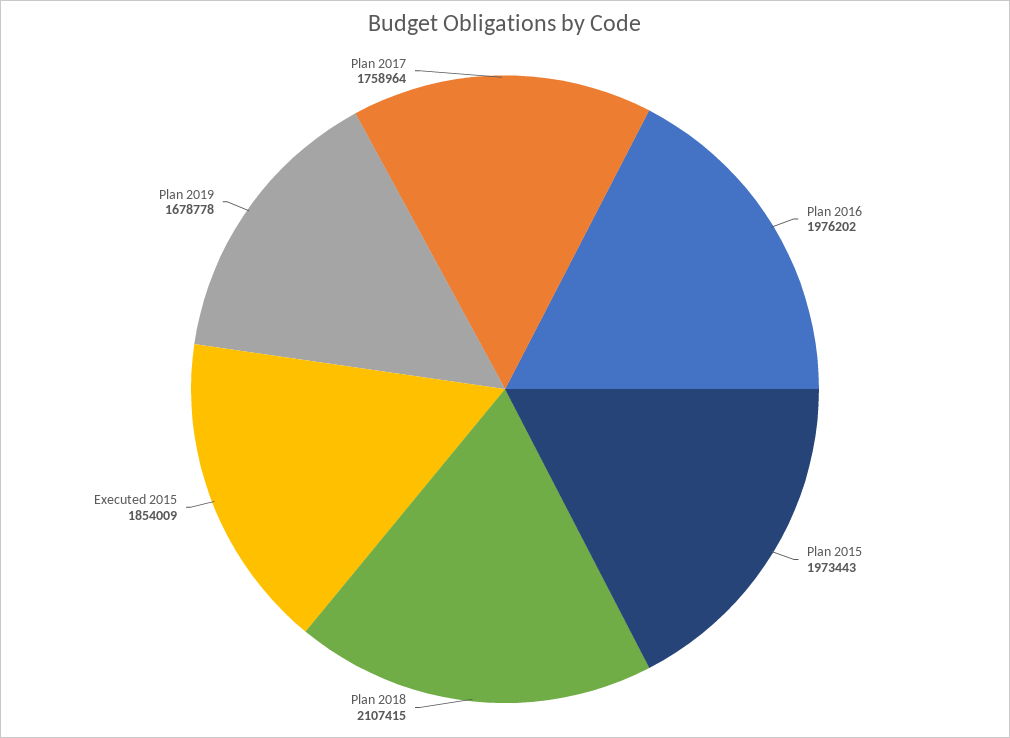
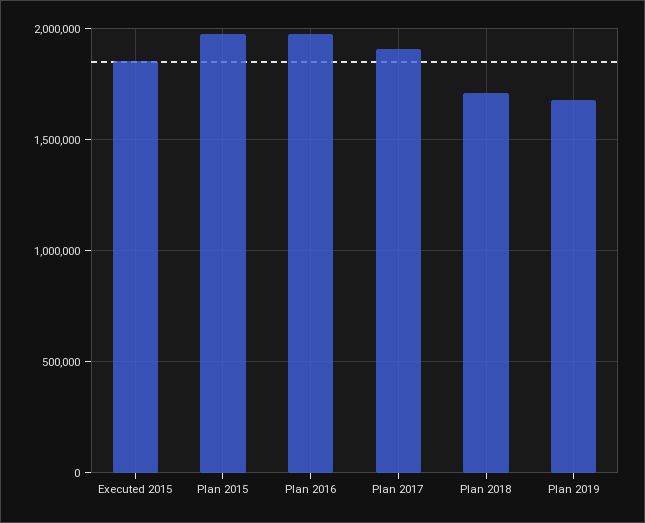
Plan 2018: 2107415 -> 1700000
Plan 2017: 1758964 -> 1900000

